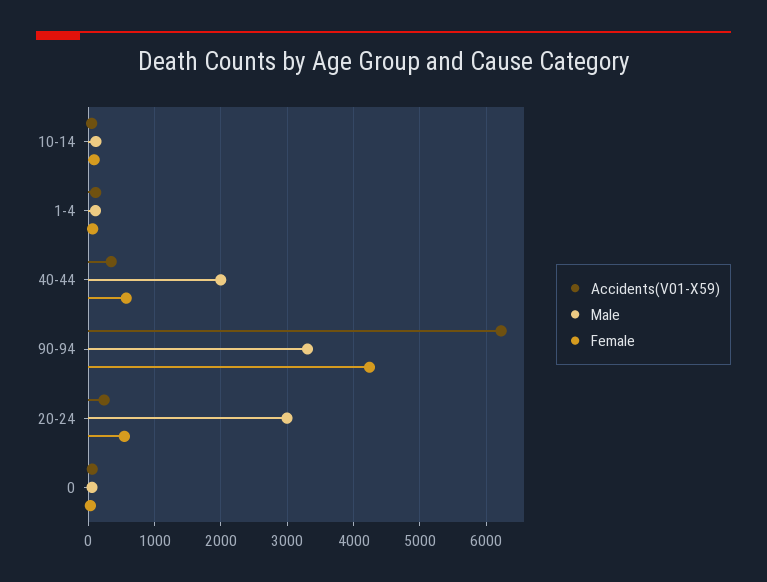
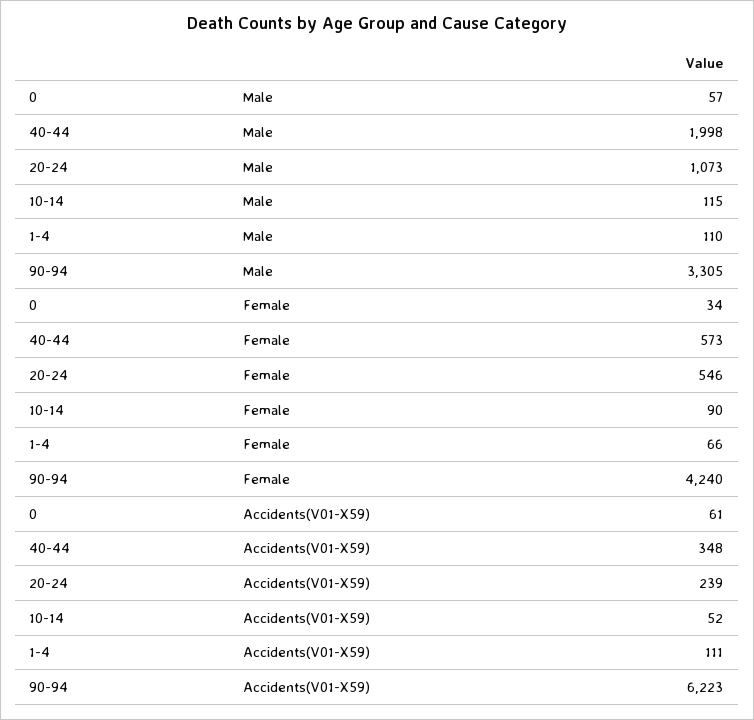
Male, 20-24: 3000 -> 1073

